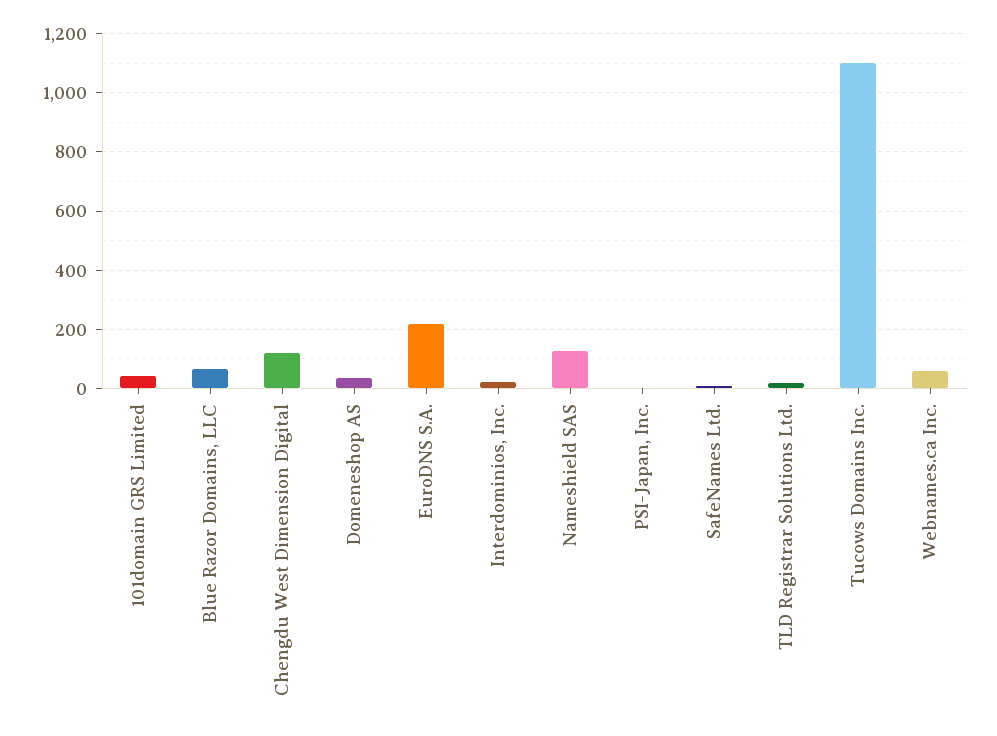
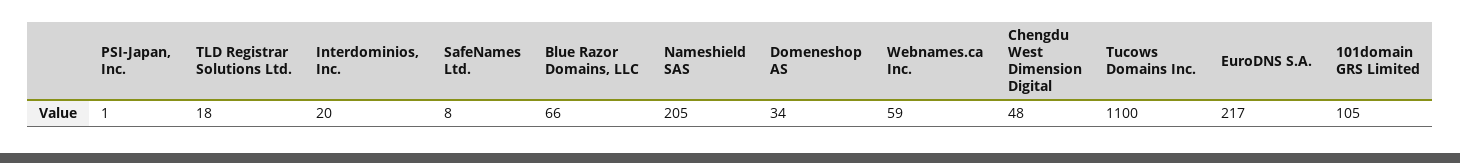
101domain GRS Limited: 50 -> 105
Chengdu West Dimension Digital: 125 -> 48
Nameshield SAS: 125 -> 205

